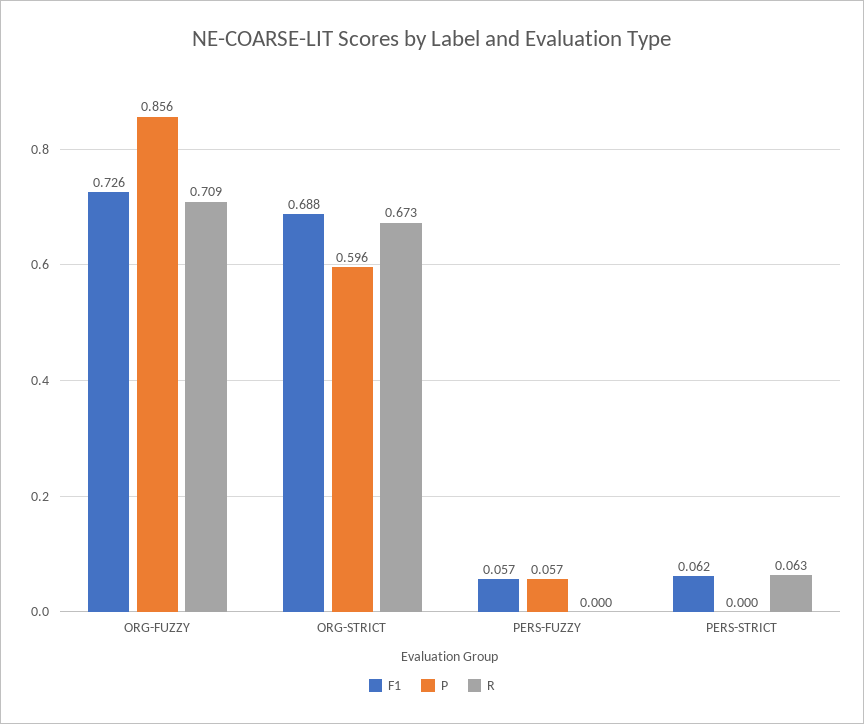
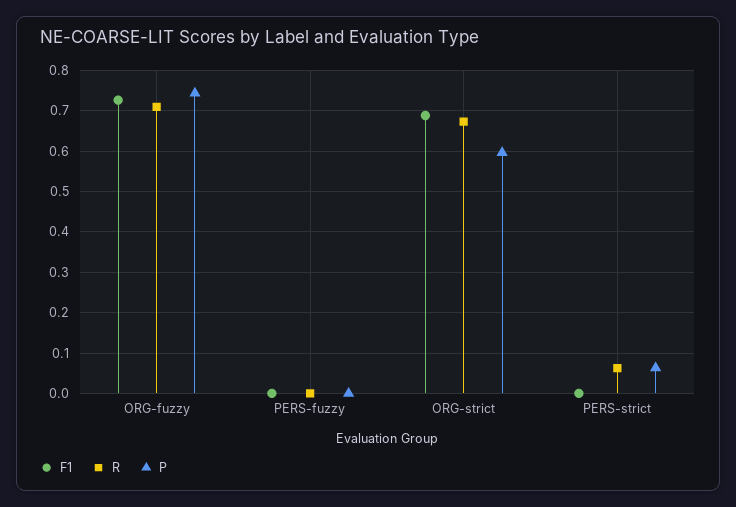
P, ORG-FUZZY: 0.856 -> 0.74
F1, PERS-FUZZY: 0.057 -> 0
P, PERS-FUZZY: 0.057 -> 0
F1, PERS-STRICT: 0.062 -> 0
P, PERS-STRICT: 0 -> 0.06

